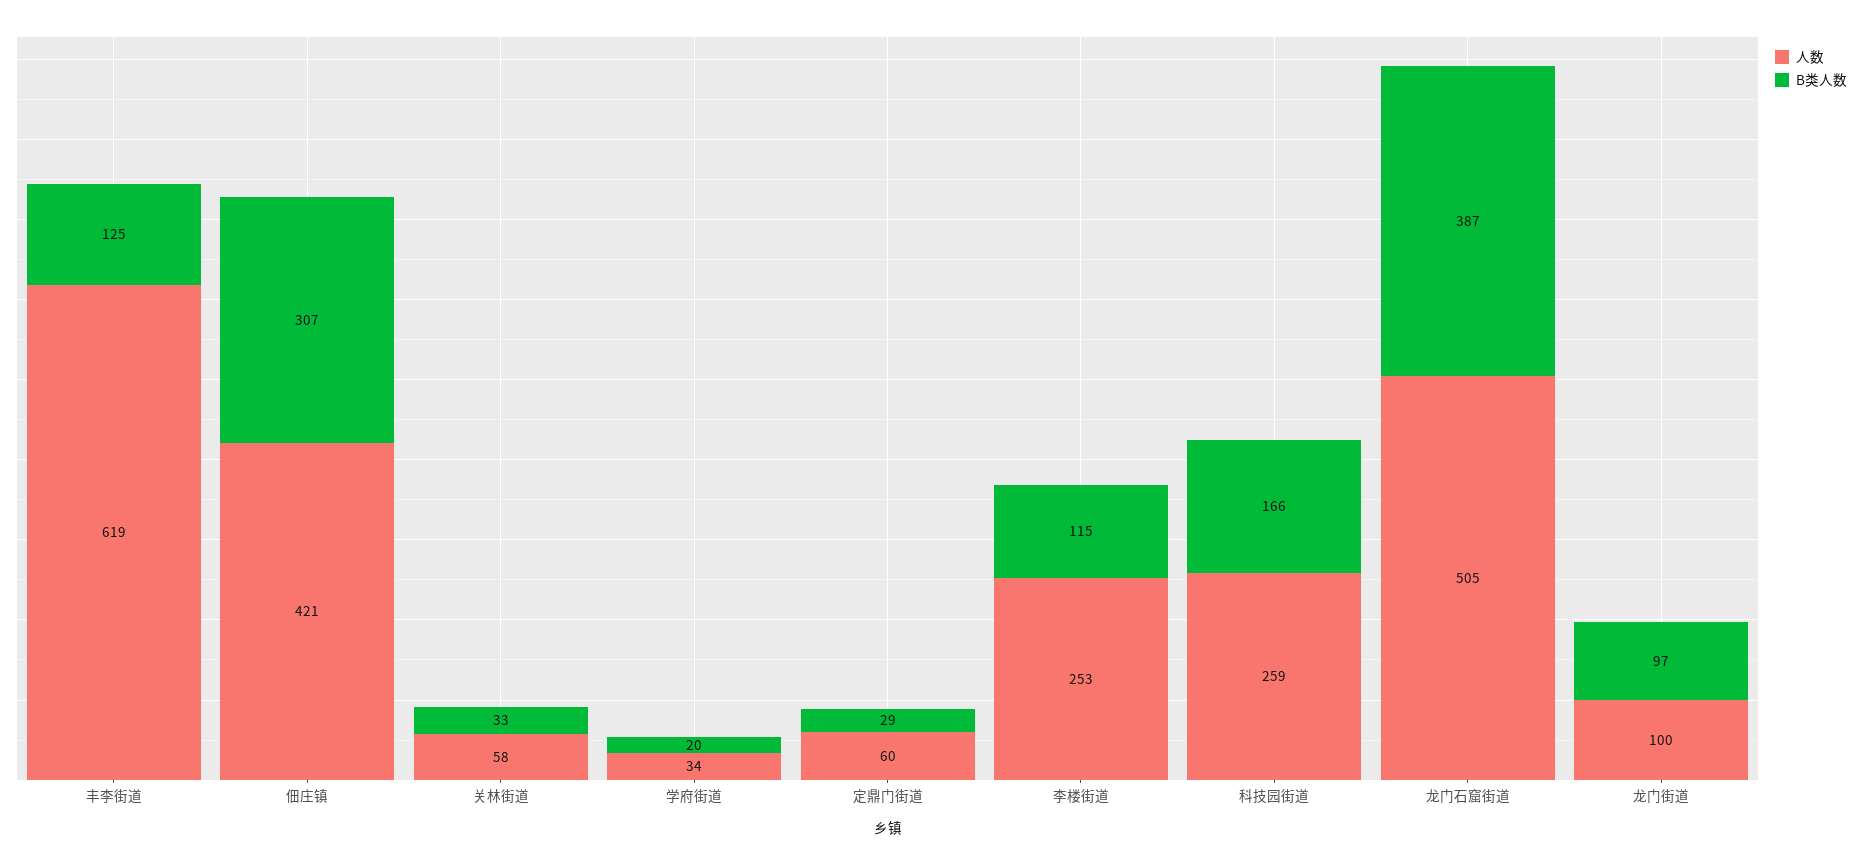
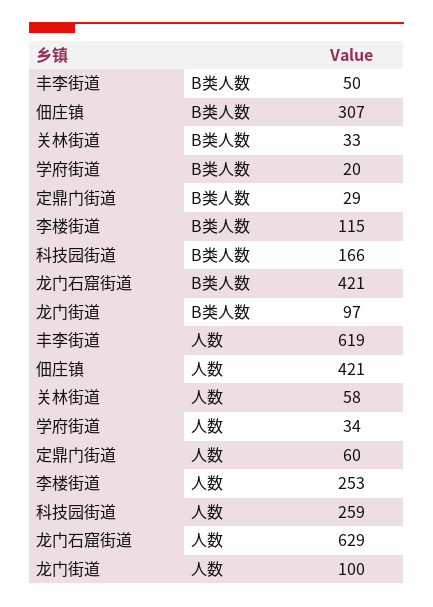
B类人数, 丰李街道: 125 -> 50
人数, 龙门石窟街道: 505 -> 629
B类人数, 龙门石窟街道: 387 -> 421

